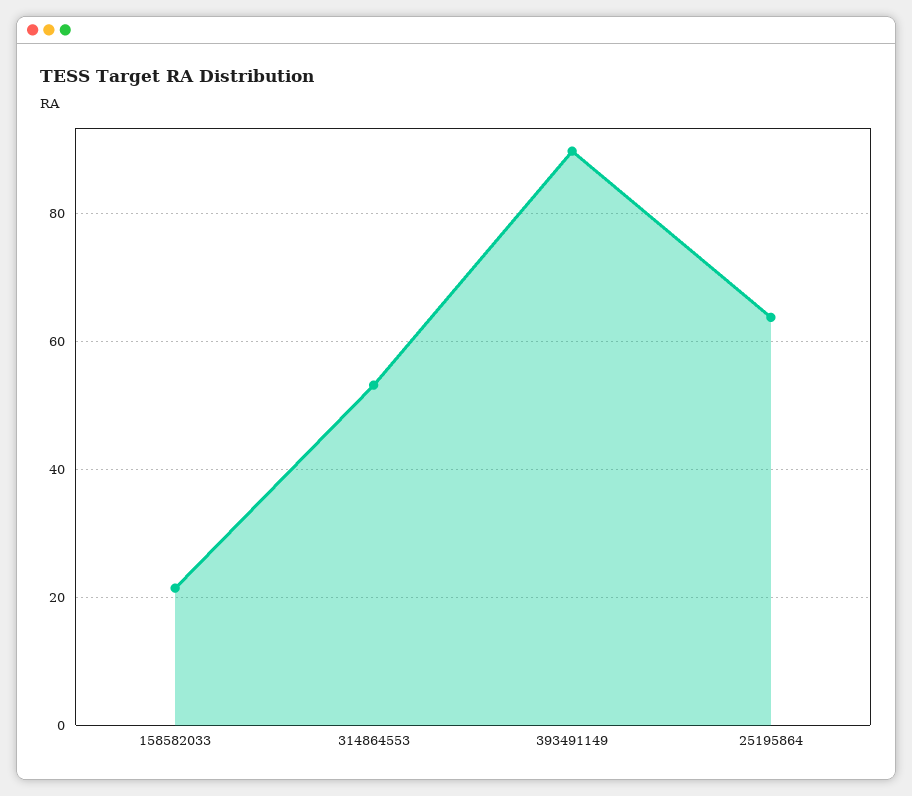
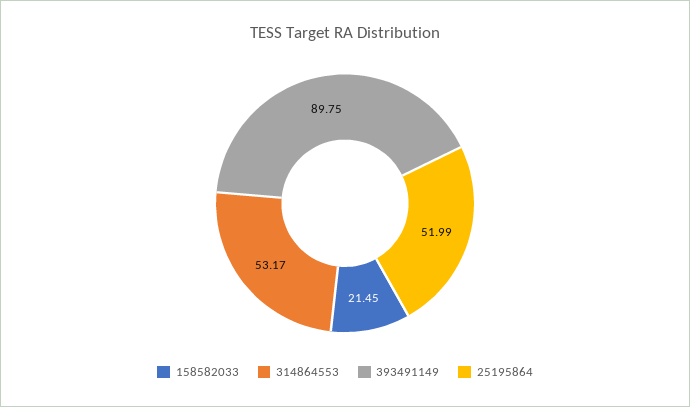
25195864: 64 -> 51.99

